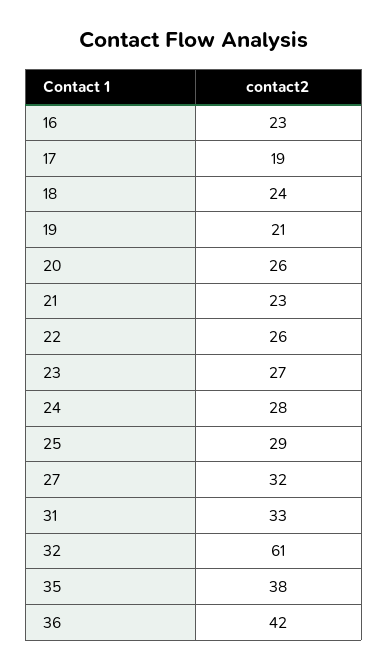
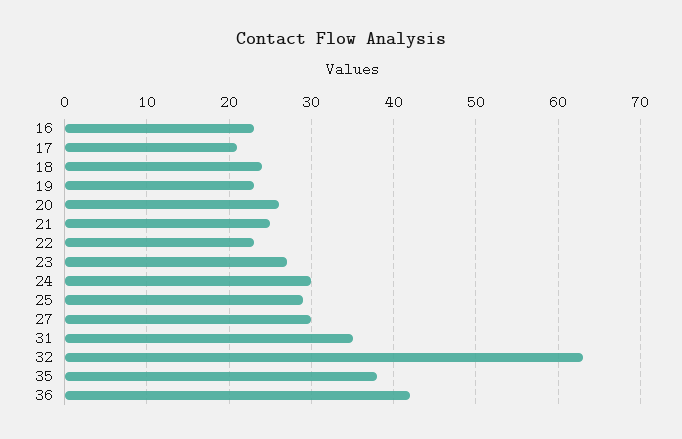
17: 19 -> 21
19: 21 -> 23
21: 23 -> 25
22: 26 -> 23
24: 28 -> 30
27: 32 -> 30
31: 33 -> 35
32: 61 -> 63

